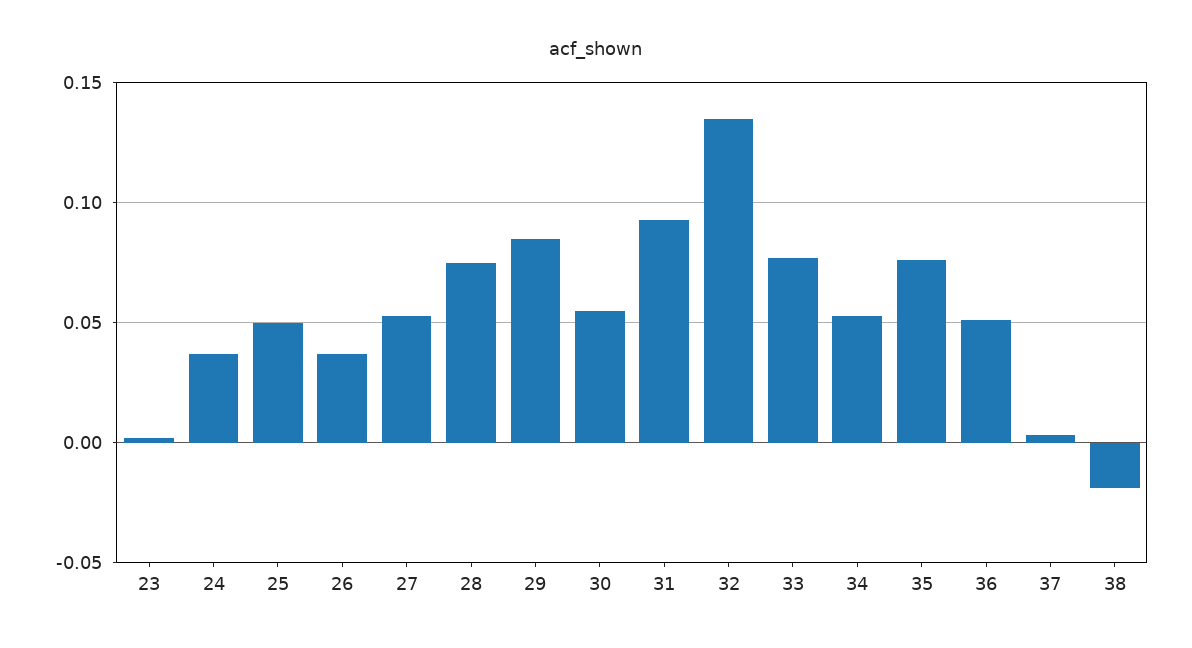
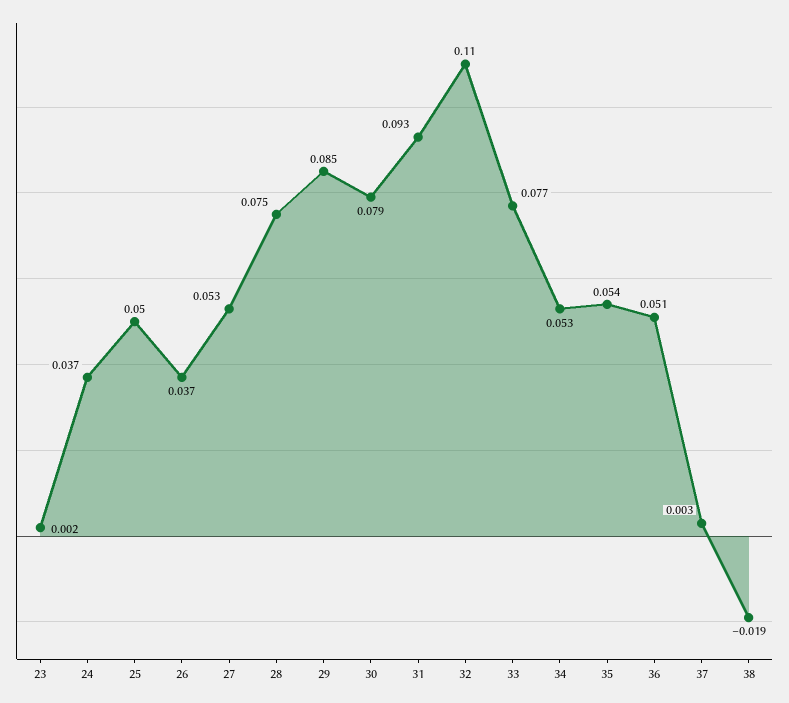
30: 0.055 -> 0.079
32: 0.135 -> 0.11
35: 0.075 -> 0.054

